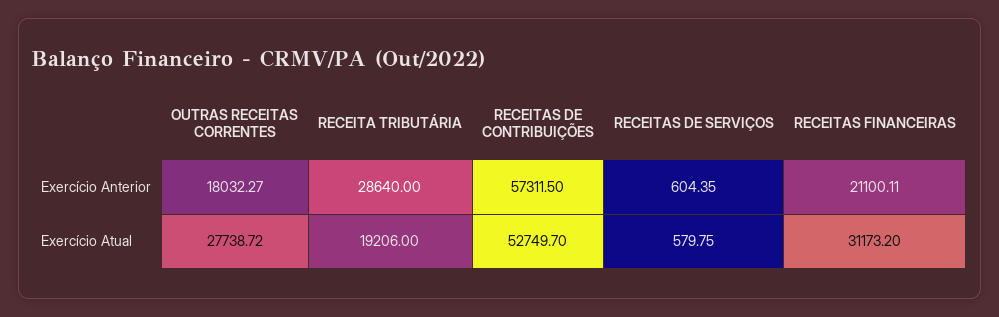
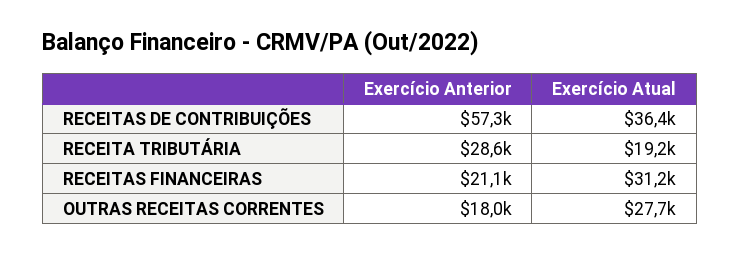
RECEITAS DE SERVIÇOS, Exercício Anterior: 604.35 -> none
RECEITAS DE CONTRIBUIÇÕES, Exercício Atual: 52749.7 -> 36400
RECEITAS DE SERVIÇOS, Exercício Atual: 579.75 -> none

